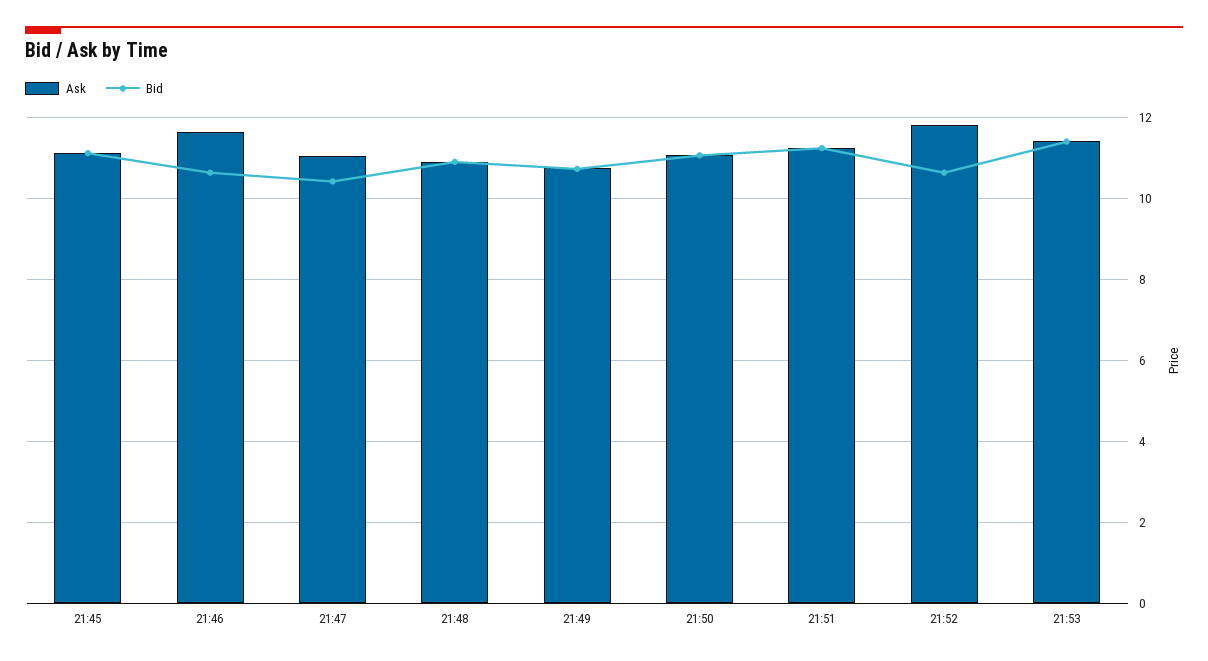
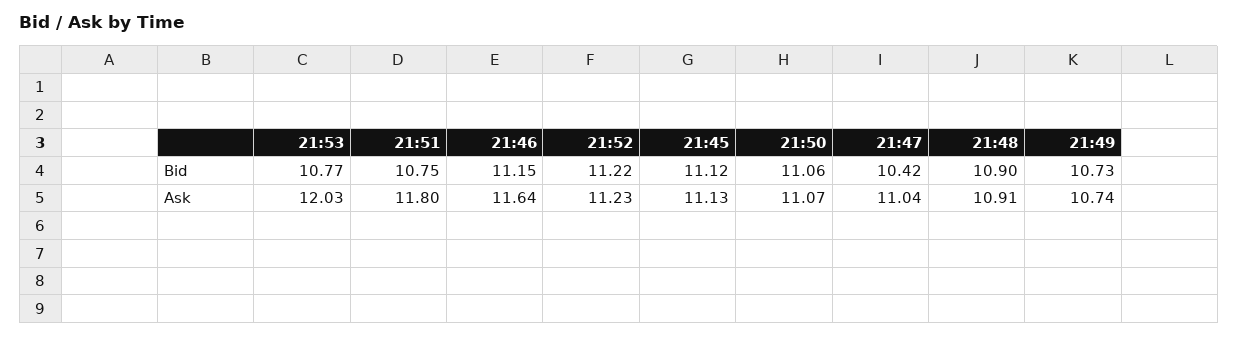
Bid, 21:46: 10.6 -> 11.15
Ask, 21:51: 11.2 -> 11.8
Bid, 21:51: 11.2 -> 10.75
Ask, 21:52: 11.8 -> 11.23
Bid, 21:52: 10.6 -> 11.22
Ask, 21:53: 11.4 -> 12.03
Bid, 21:53: 11.4 -> 10.77

